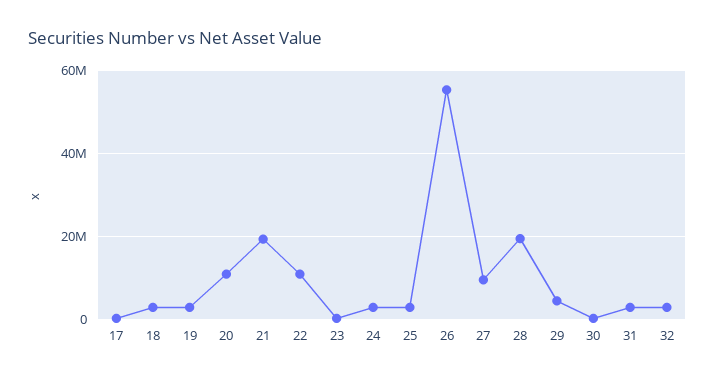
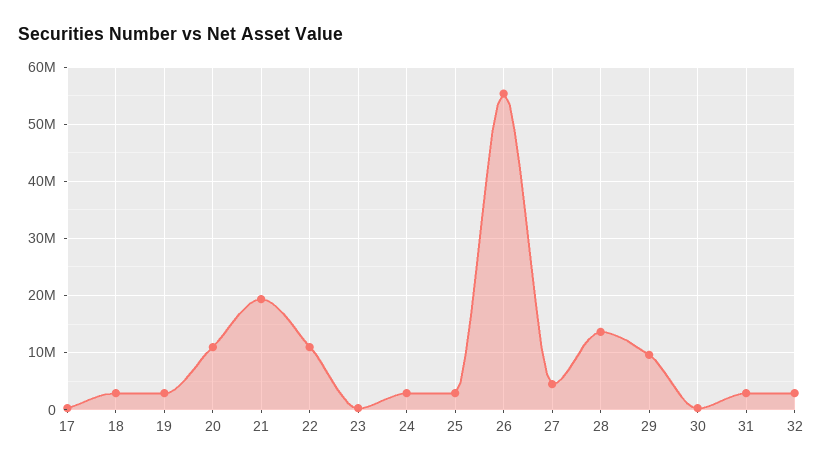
27: 10000000 -> 4000000
28: 20000000 -> 14000000
29: 4000000 -> 10000000

